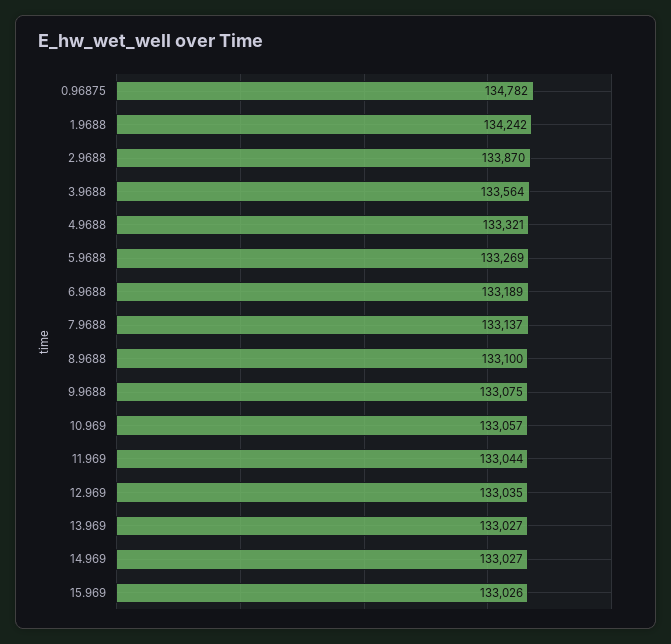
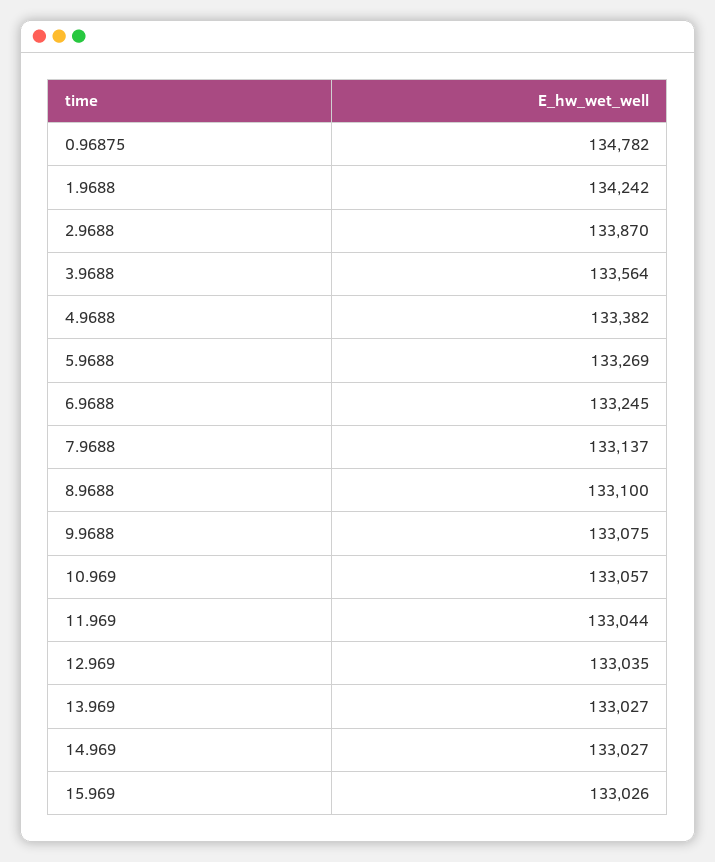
4.9688: 133321 -> 133382
6.9688: 133189 -> 133245

